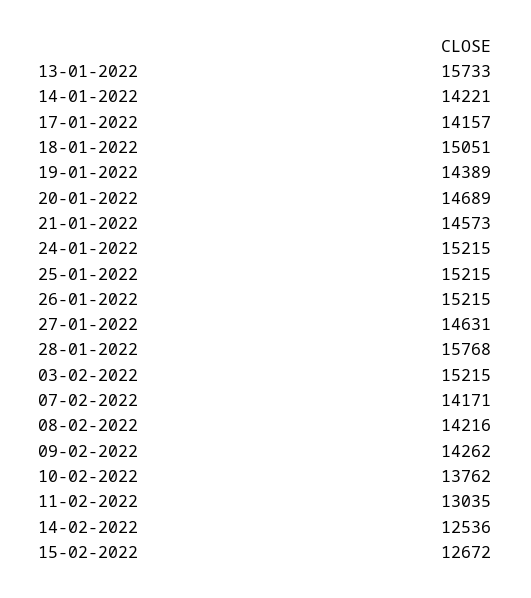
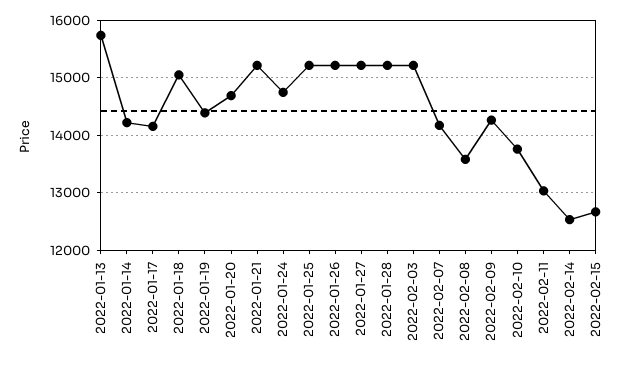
21-01-2022: 14573 -> 15200
24-01-2022: 15215 -> 14800
27-01-2022: 14631 -> 15200
28-01-2022: 15768 -> 15200
08-02-2022: 14216 -> 13600

